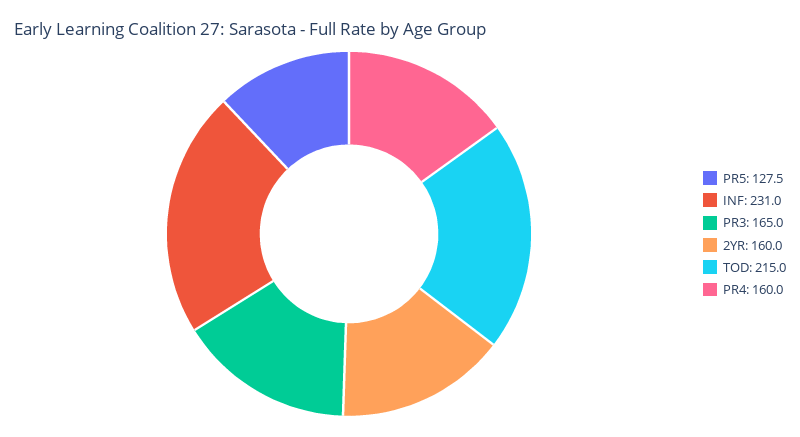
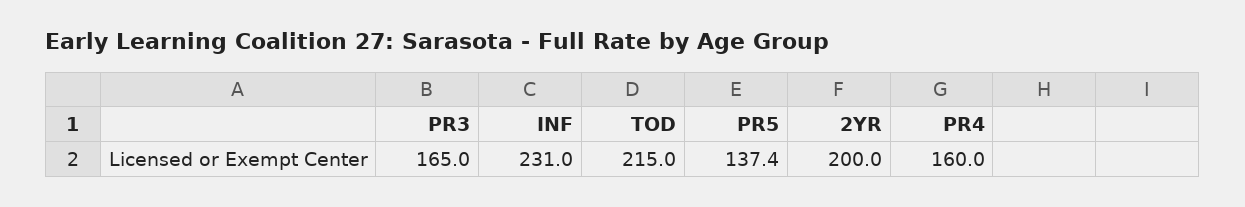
PR5: 127.5 -> 137.4
2YR: 160 -> 200

